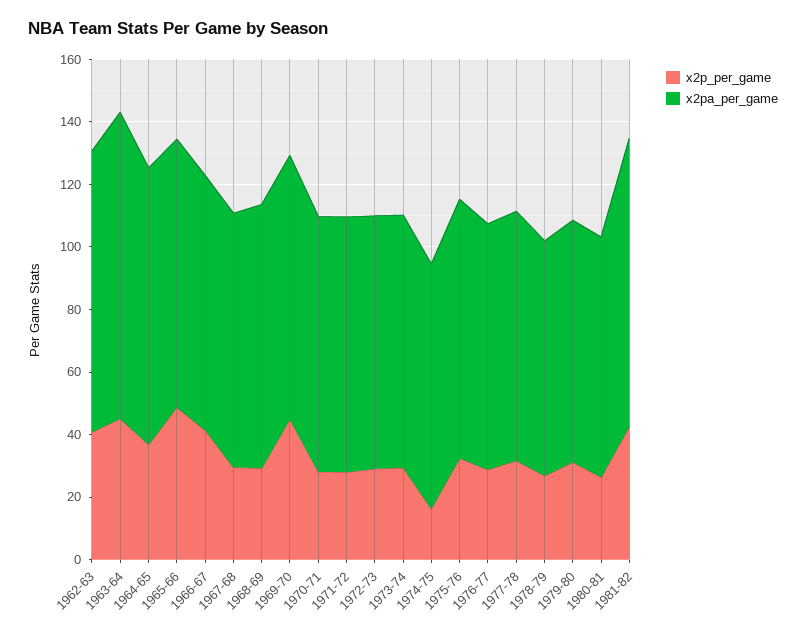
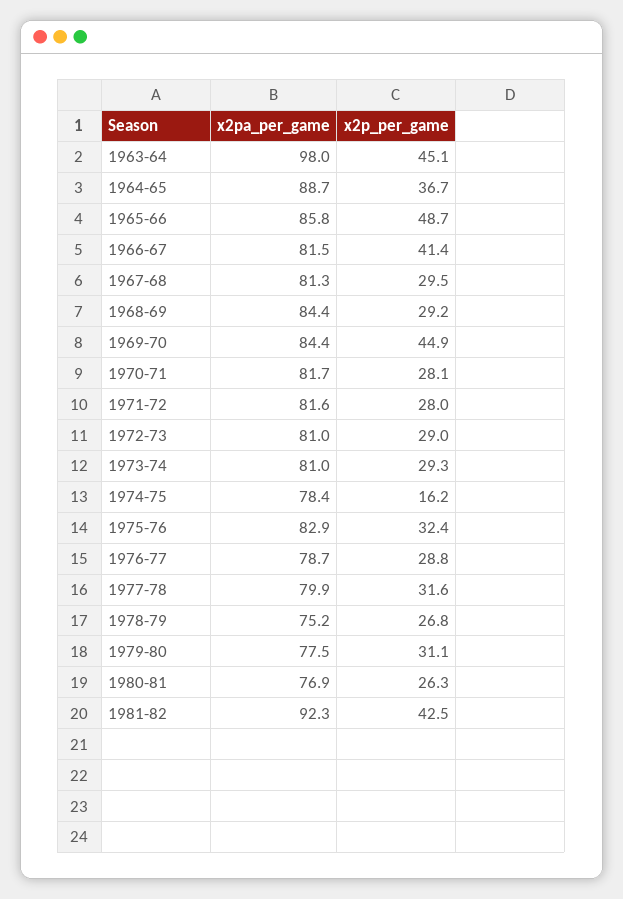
x2p_per_game, 1962-63: 40 -> none
x2pa_per_game, 1962-63: 90 -> none

